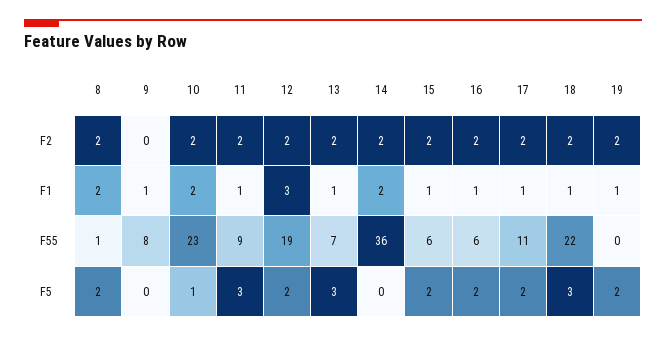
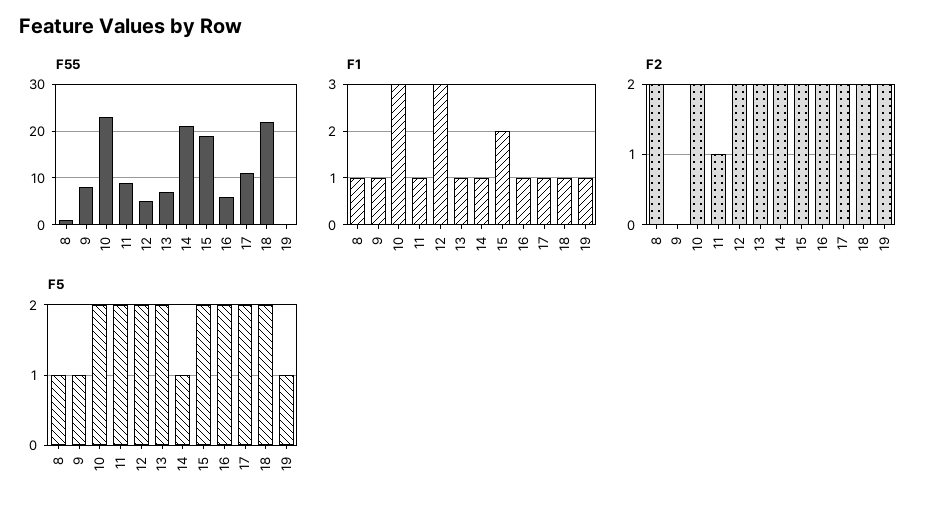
F2, 11: 2 -> 1
F1, 8: 2 -> 1
F1, 10: 2 -> 3
F1, 14: 2 -> 1
F1, 15: 1 -> 2
F55, 12: 19 -> 5
F55, 14: 36 -> 20
F55, 15: 6 -> 20
F5, 8: 2 -> 1
F5, 9: 0 -> 1
F5, 10: 1 -> 2
F5, 11: 3 -> 2
F5, 13: 3 -> 2
F5, 14: 0 -> 1
F5, 18: 3 -> 2
F5, 19: 2 -> 1

